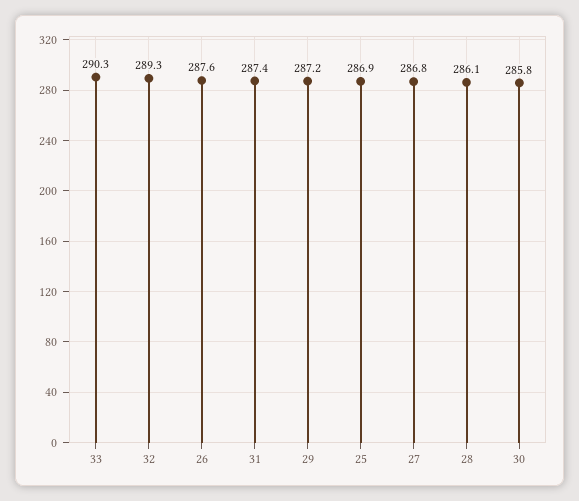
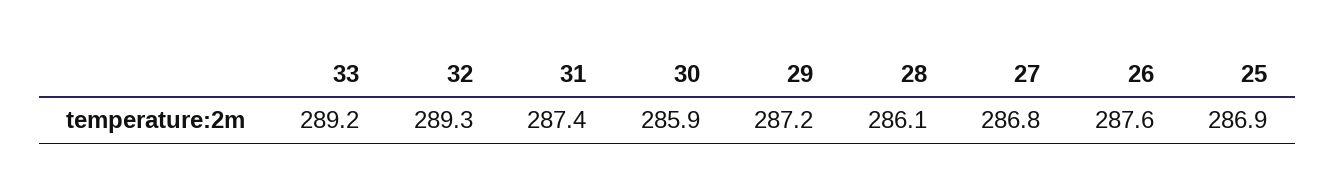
33: 290.3 -> 289.2
30: 285.8 -> 285.9

